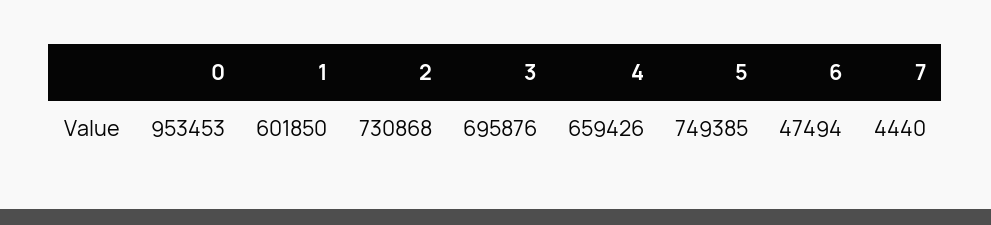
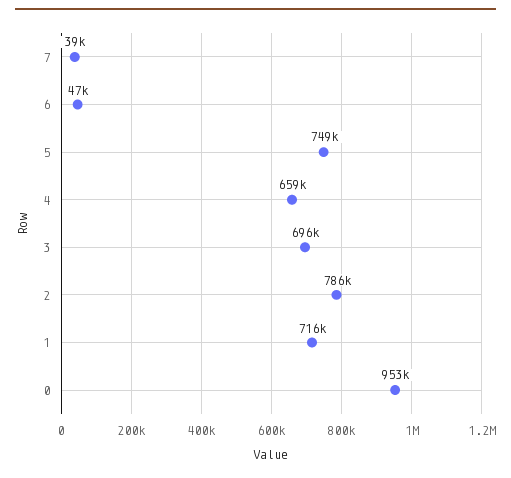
1: 601850 -> 716000
2: 730868 -> 786000
7: 4440 -> 39000

